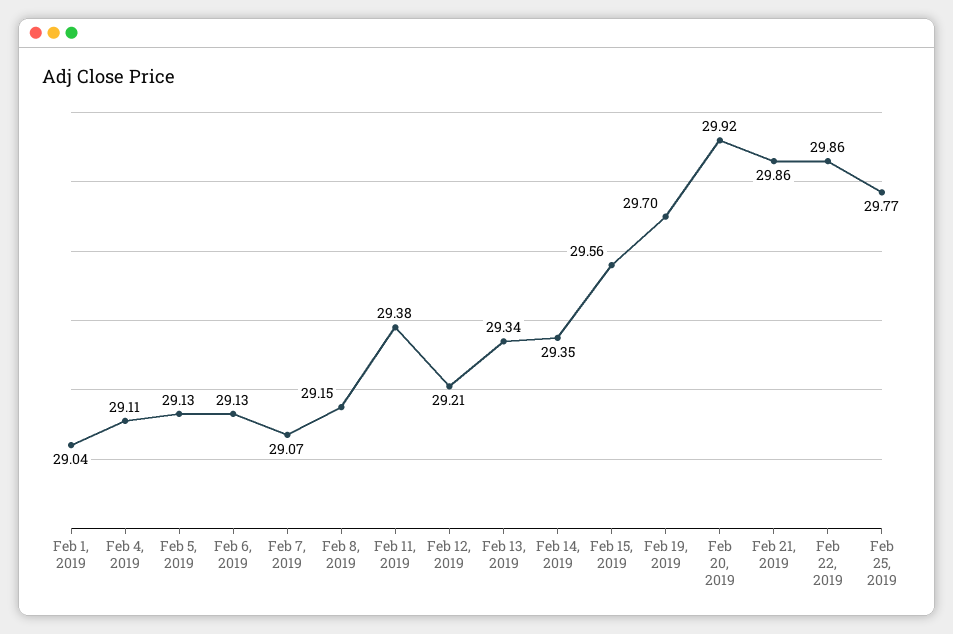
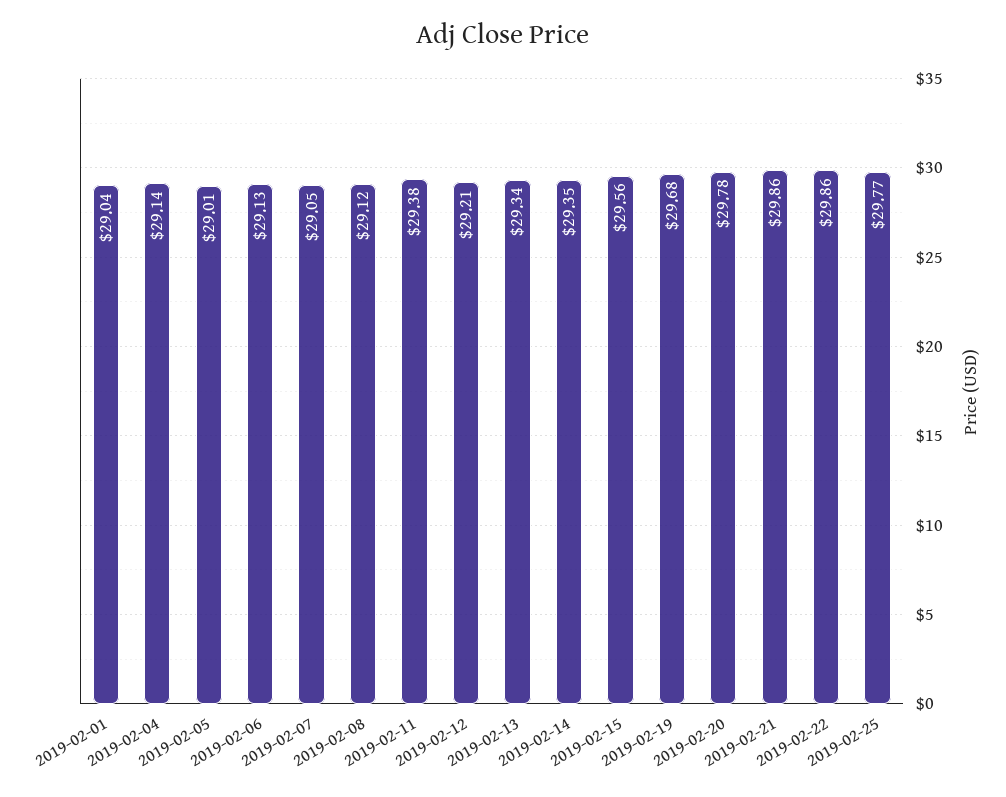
Feb 4, 2019: 29.11 -> 29.14
Feb 5, 2019: 29.13 -> 29.01
Feb 7, 2019: 29.07 -> 29.05
Feb 8, 2019: 29.15 -> 29.12
Feb 19, 2019: 29.7 -> 29.68
Feb 20, 2019: 29.92 -> 29.78

